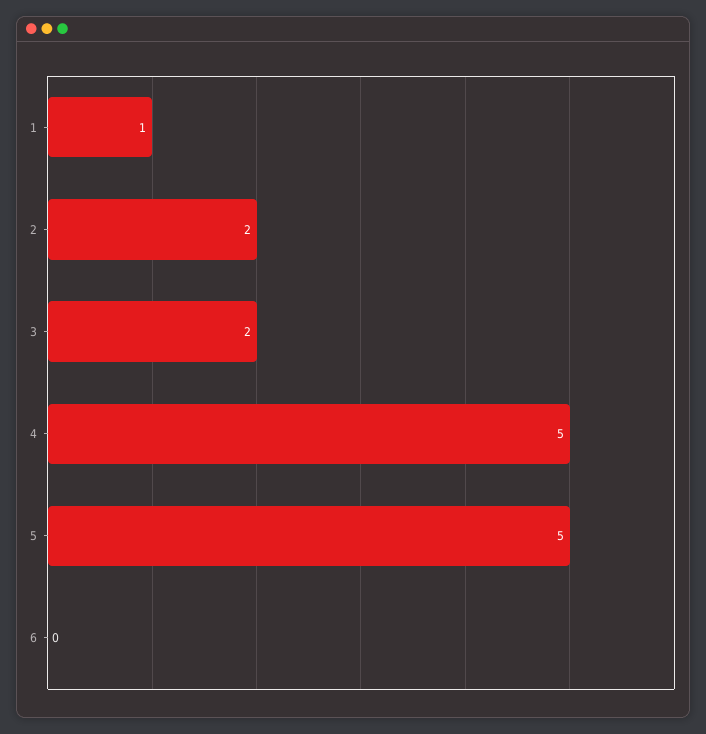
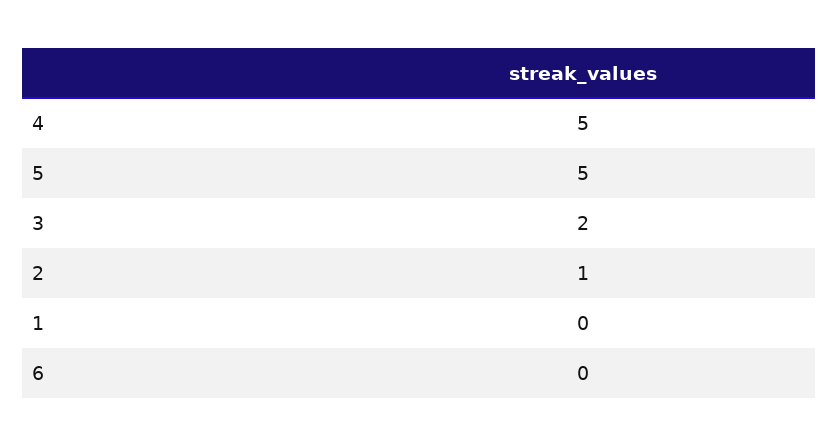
1: 1 -> 0
2: 2 -> 1

